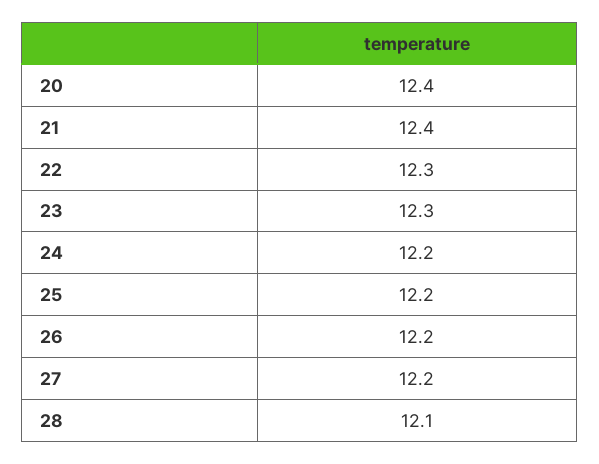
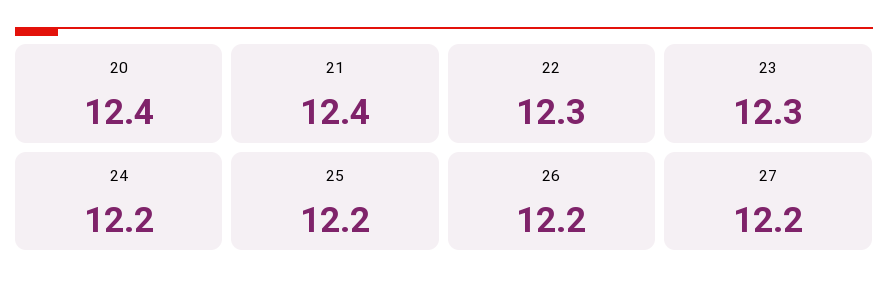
28: 12.1 -> none

